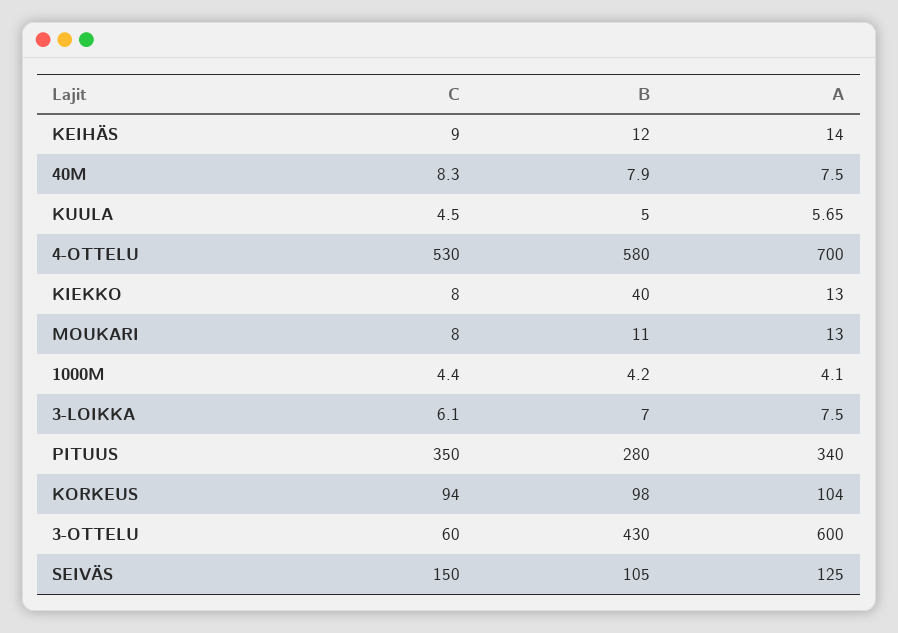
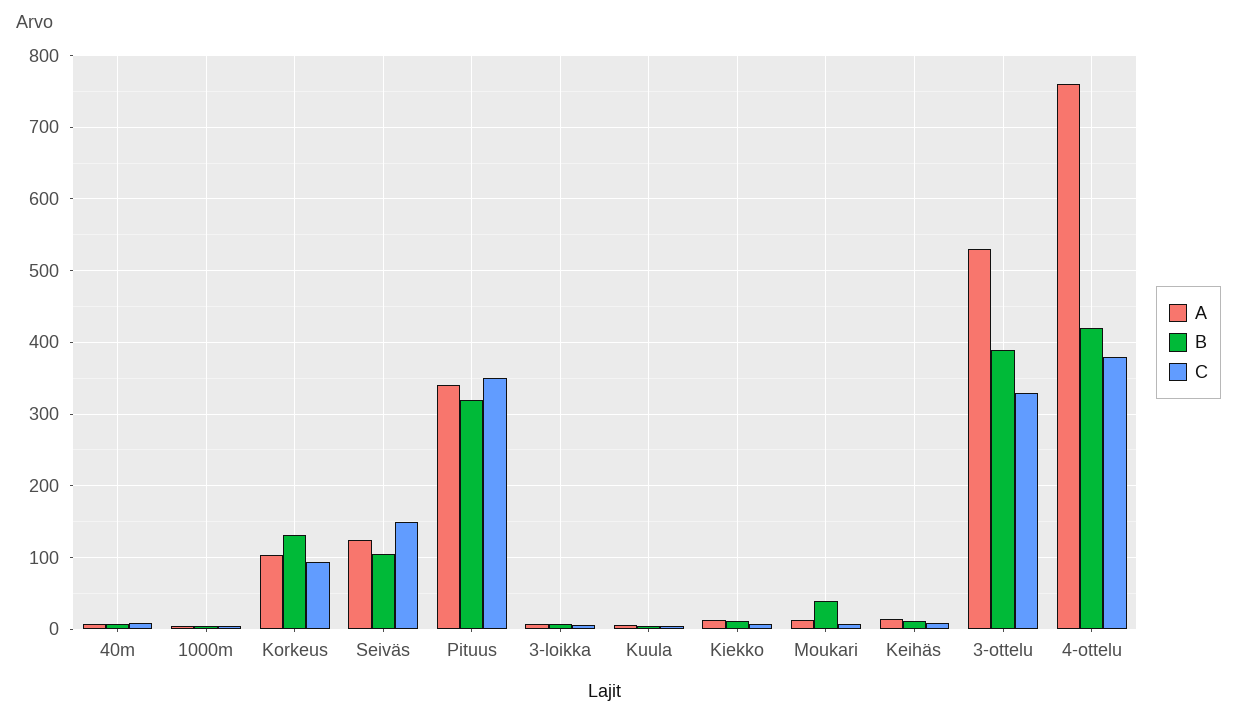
C, 4-OTTELU: 530 -> 380
B, 4-OTTELU: 580 -> 420
A, 4-OTTELU: 700 -> 760
B, KIEKKO: 40 -> 10
B, MOUKARI: 11 -> 40
B, PITUUS: 280 -> 320
B, KORKEUS: 98 -> 130
C, 3-OTTELU: 60 -> 330
B, 3-OTTELU: 430 -> 390
A, 3-OTTELU: 600 -> 530

